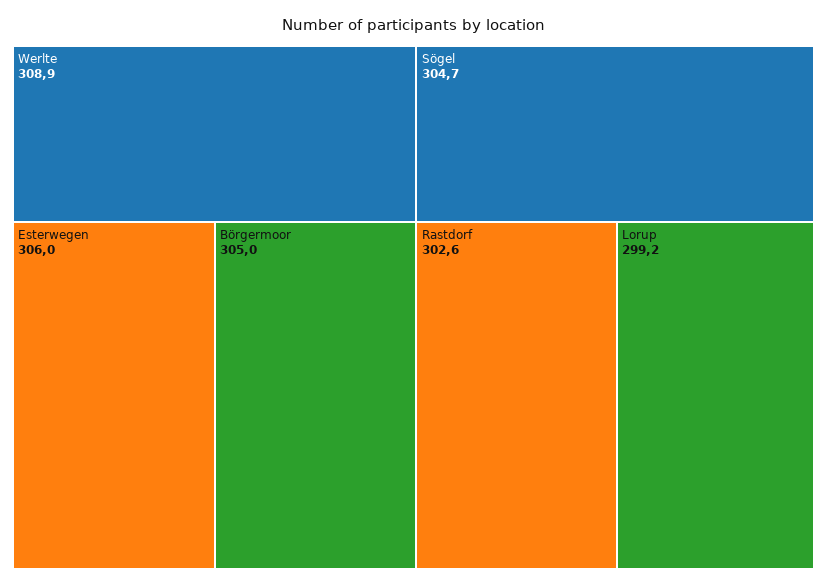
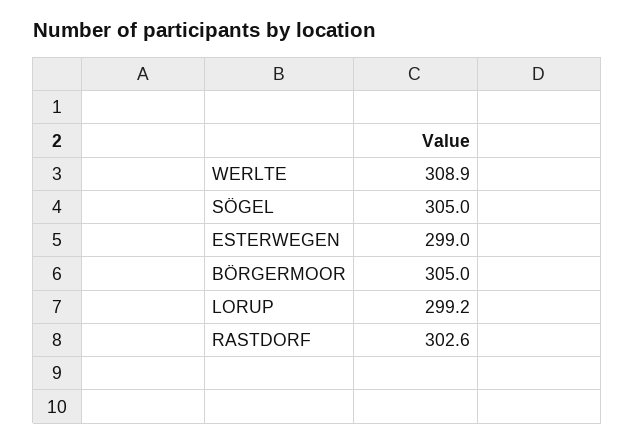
Esterwegen: 306 -> 299
Sögel: 304.7 -> 305

